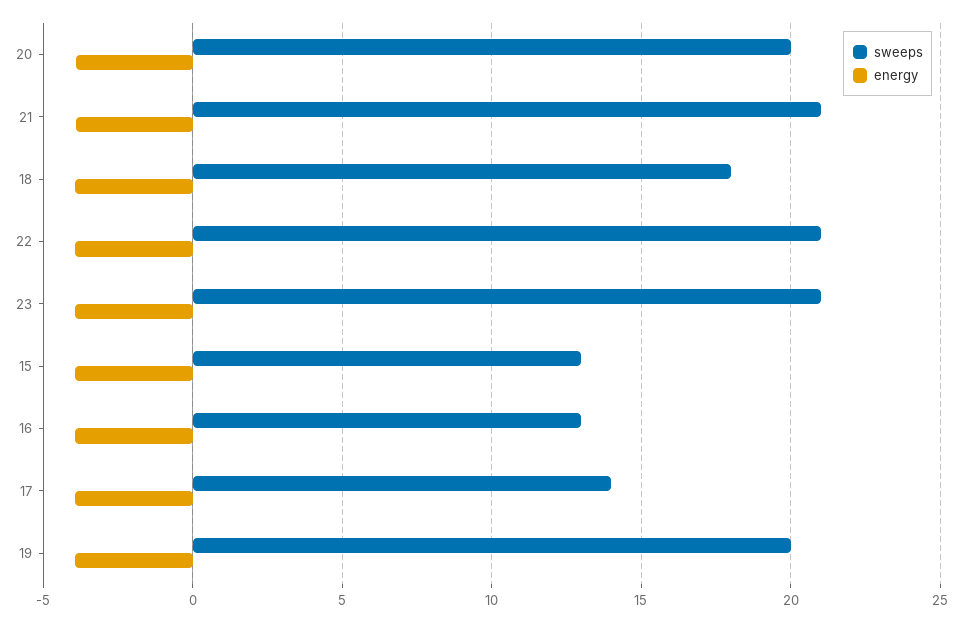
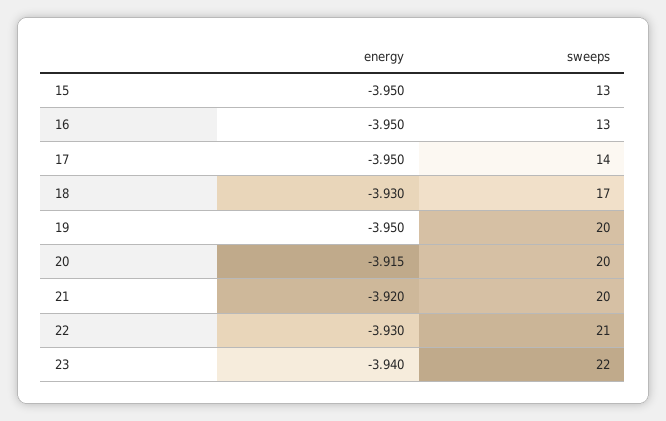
sweeps, 21: 21 -> 20
sweeps, 18: 18 -> 17
sweeps, 23: 21 -> 22

